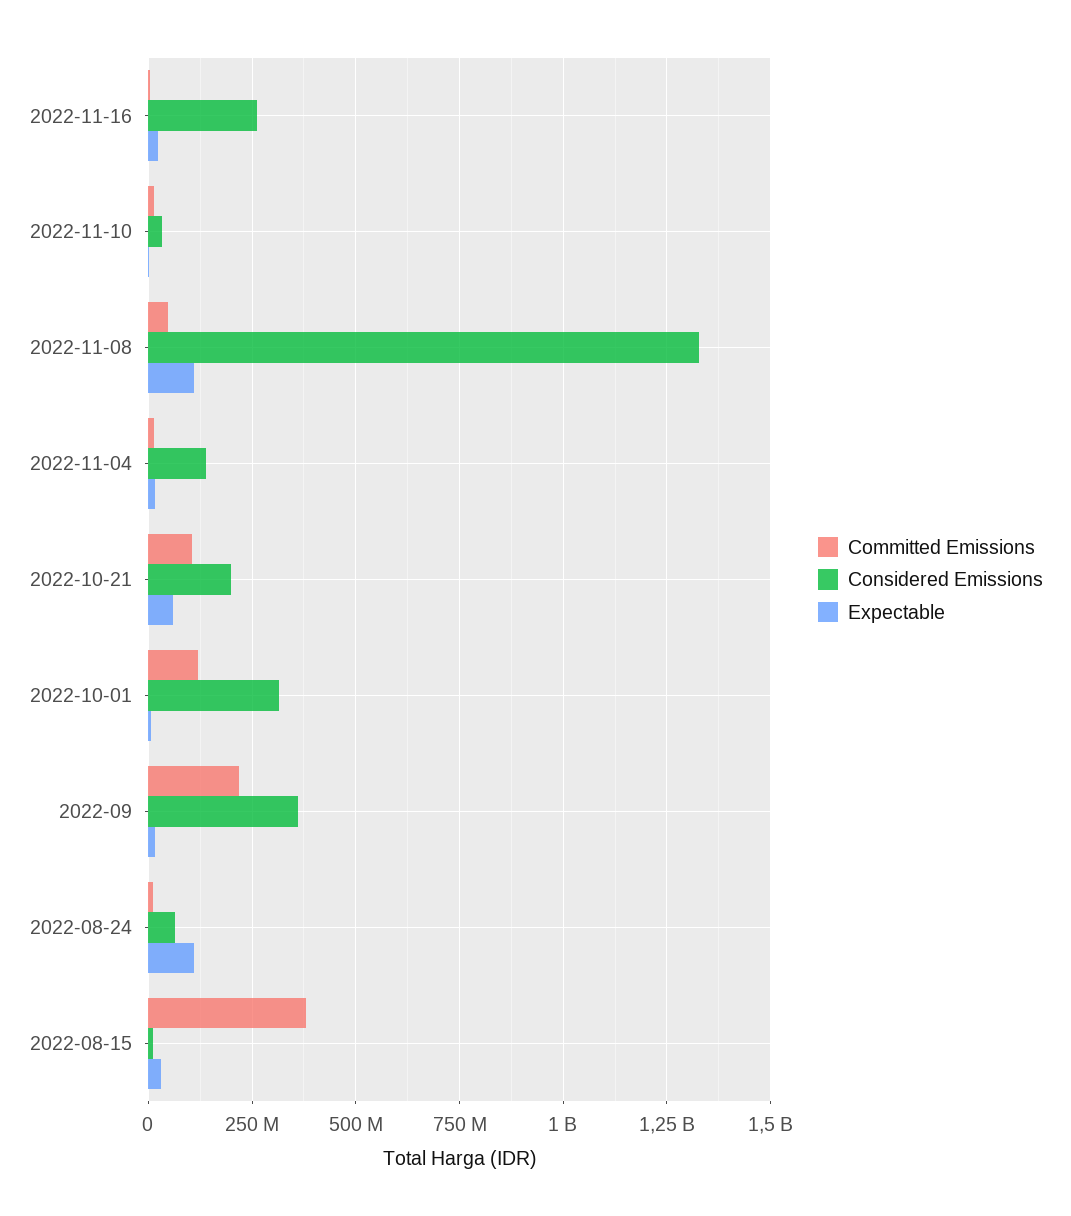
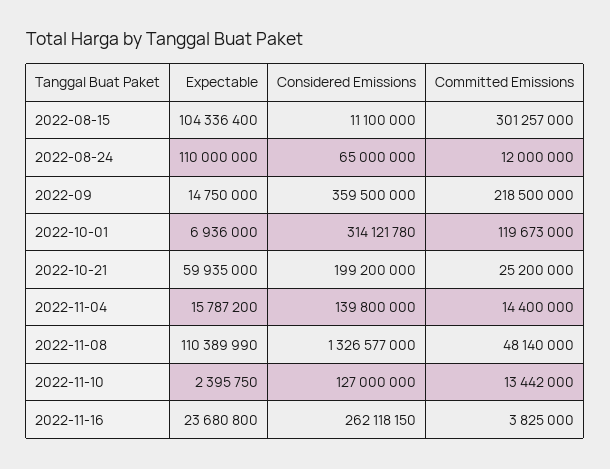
Considered Emissions, 2022-11-10: 25000000 -> 127000000
Committed Emissions, 2022-10-21: 100000000 -> 25200000
Committed Emissions, 2022-08-15: 375000000 -> 301257000
Expectable, 2022-08-15: 25000000 -> 104336400

